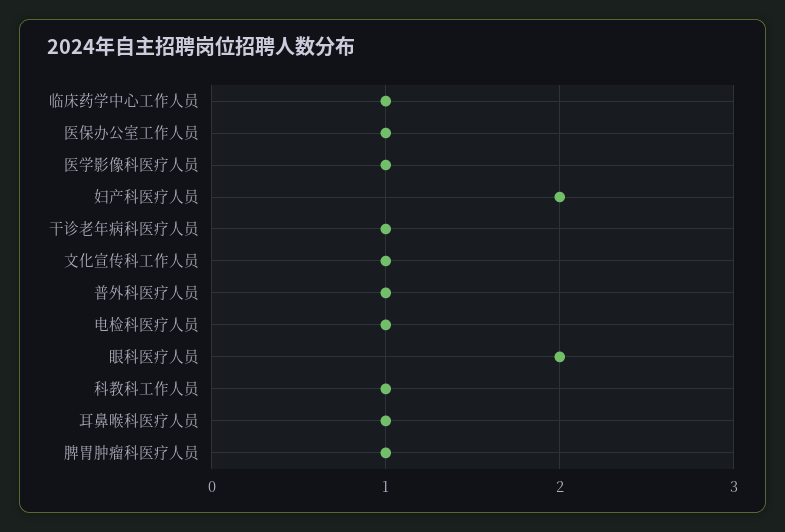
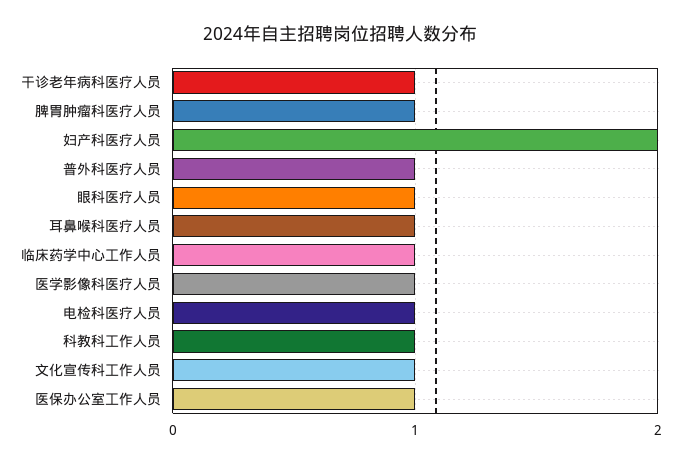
眼科医疗人员: 2 -> 1

